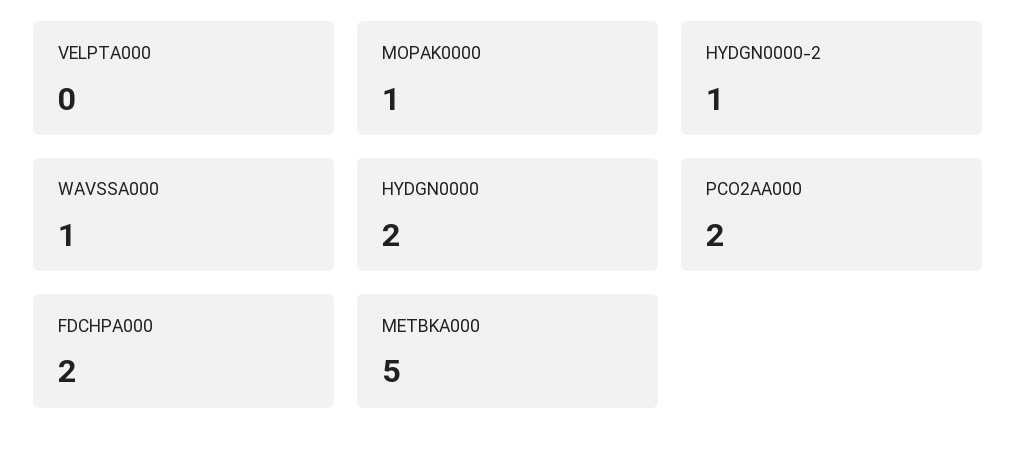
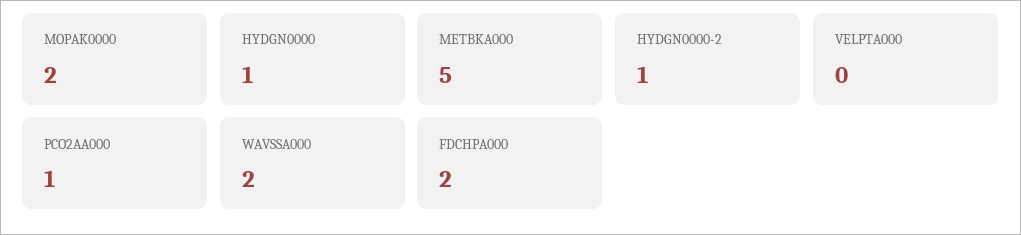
MOPAK0000: 1 -> 2
WAVSSA000: 1 -> 2
HYDGN0000: 2 -> 1
PCO2AA000: 2 -> 1

